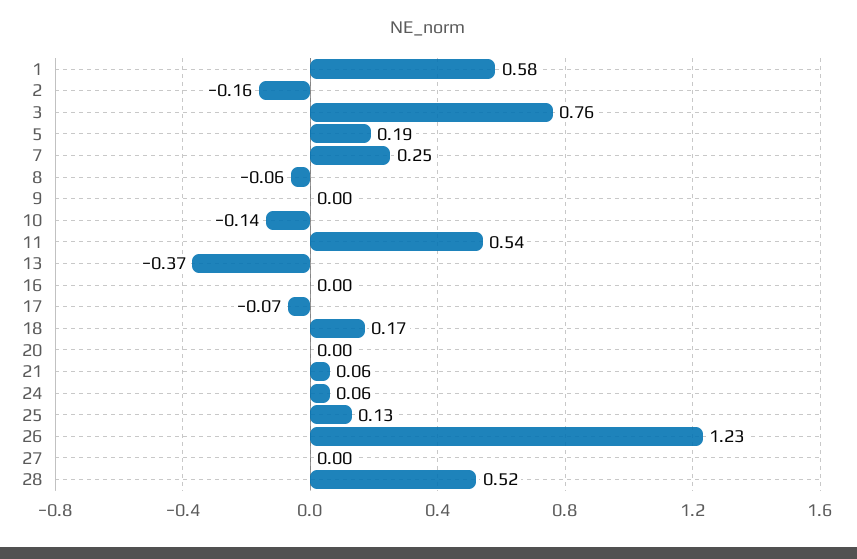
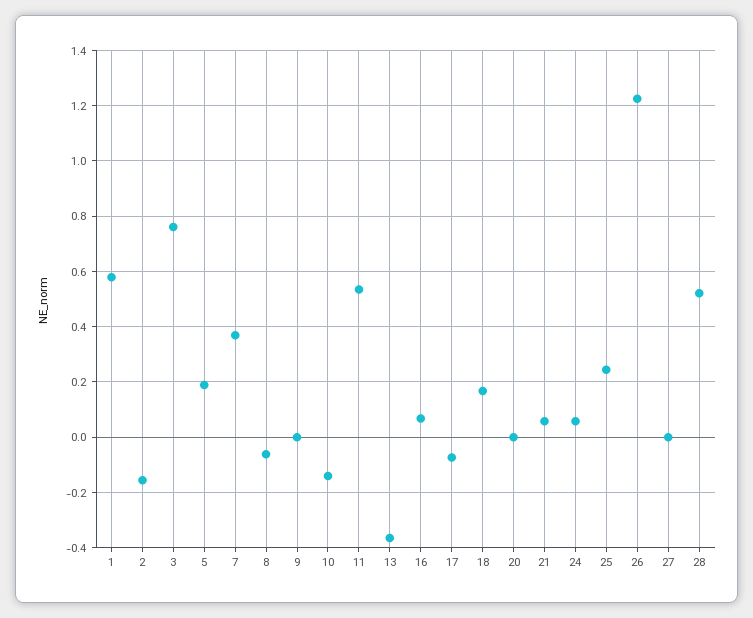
7: 0.25 -> 0.375
16: 0 -> 0.075
25: 0.13 -> 0.25

